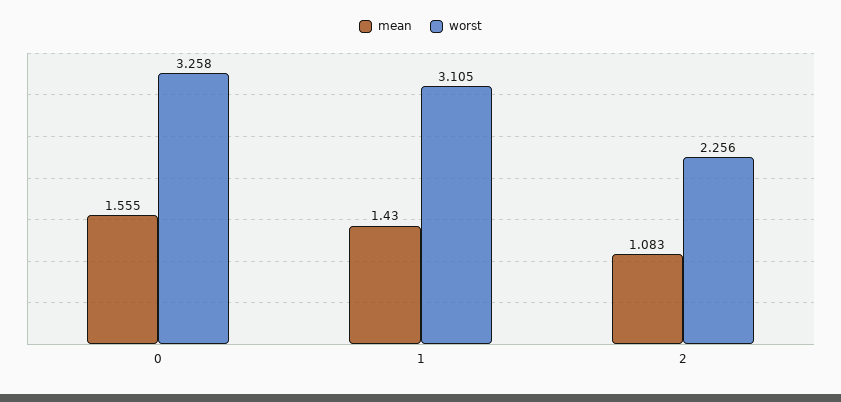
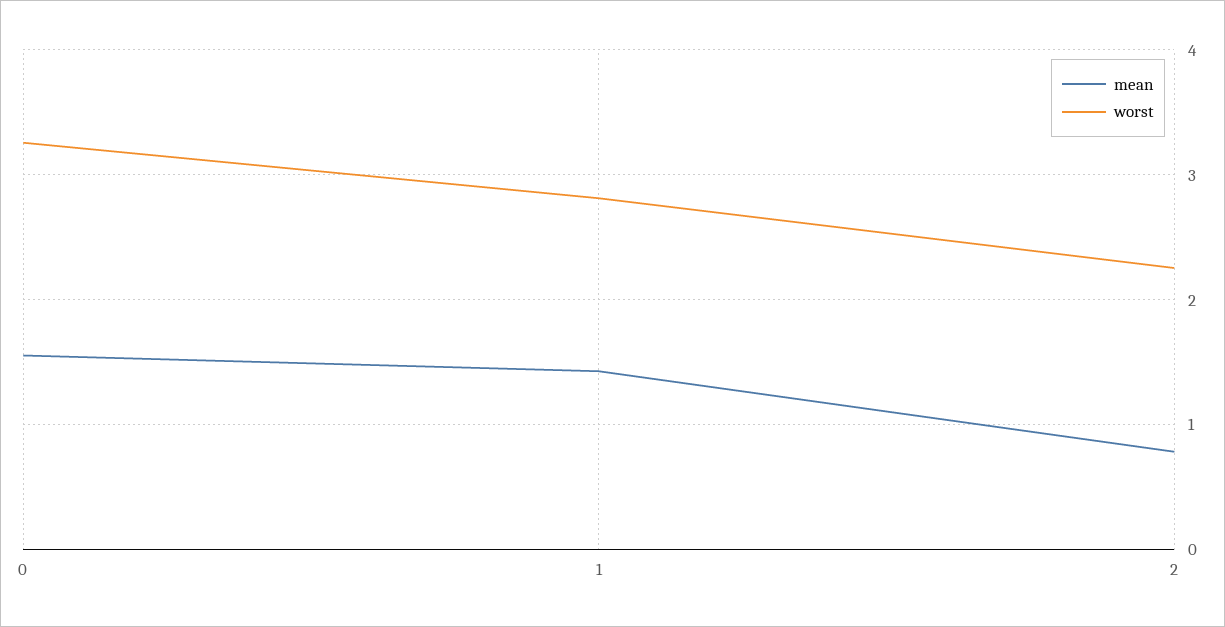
worst, 1: 3.105 -> 2.8
mean, 2: 1.083 -> 0.8

